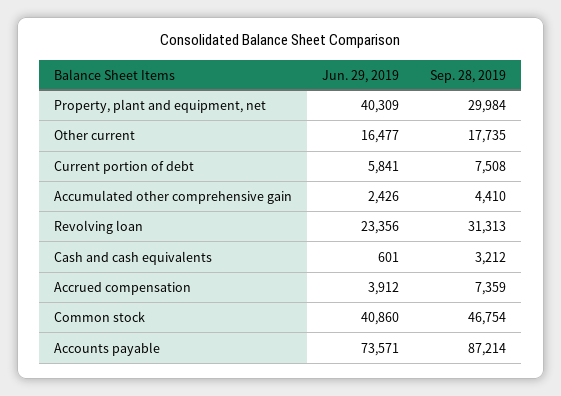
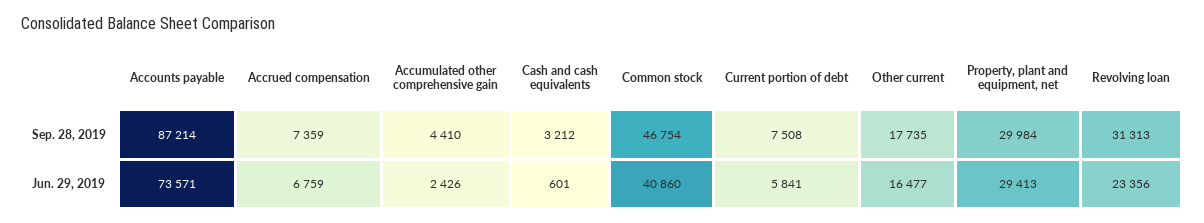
Jun. 29, 2019, Property, plant and equipment, net: 40309 -> 29413
Jun. 29, 2019, Accrued compensation: 3912 -> 6759

